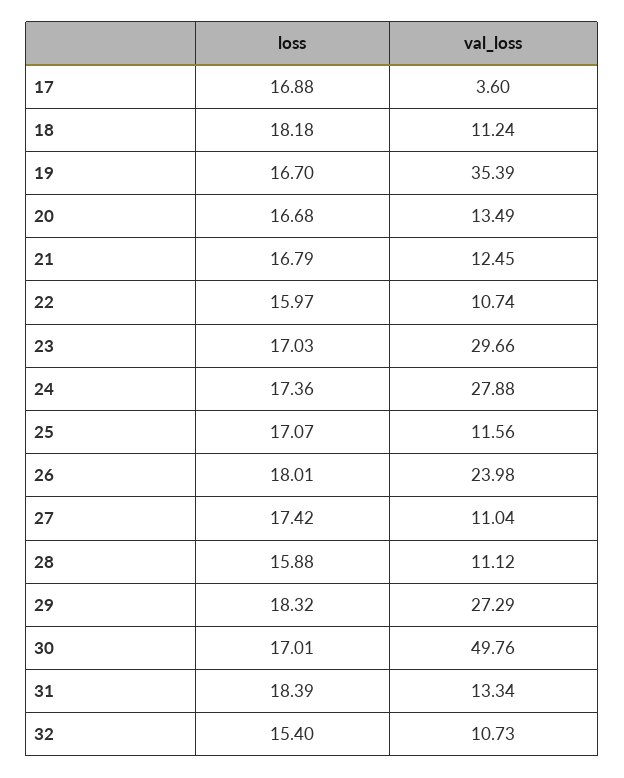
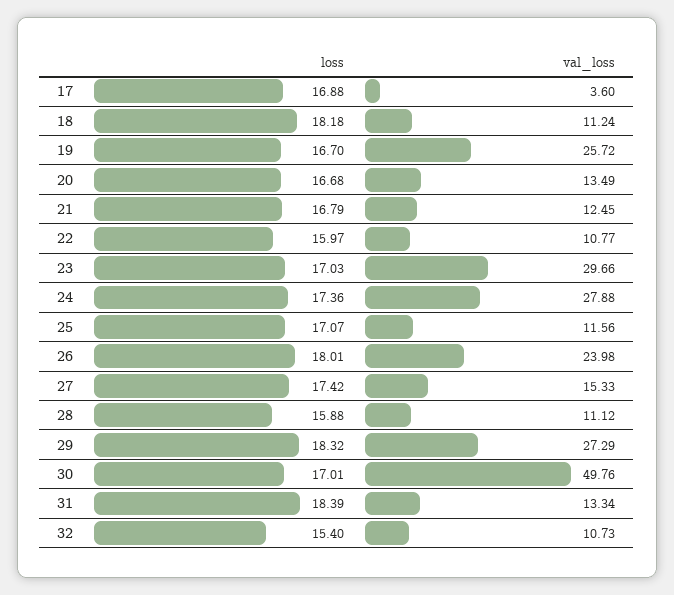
val_loss, 19: 35.39 -> 25.72
val_loss, 22: 10.74 -> 10.77
val_loss, 27: 11.04 -> 15.33

